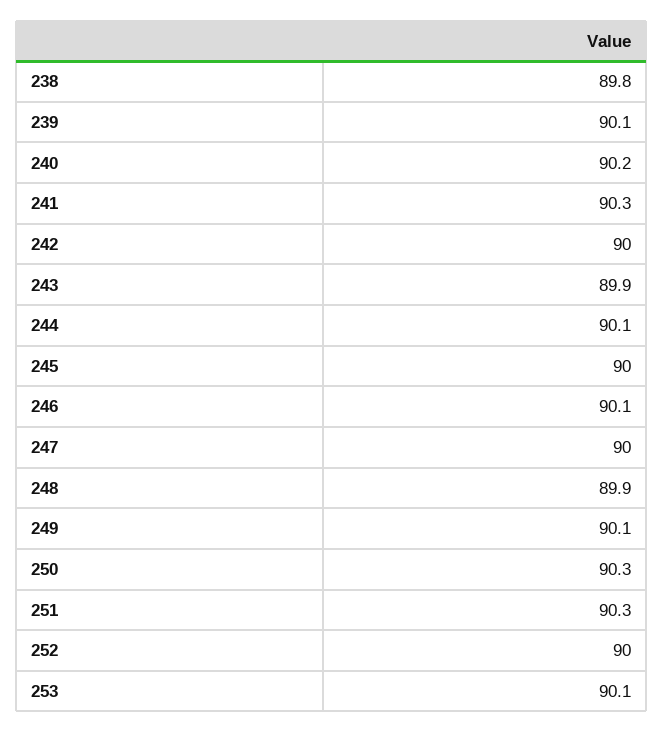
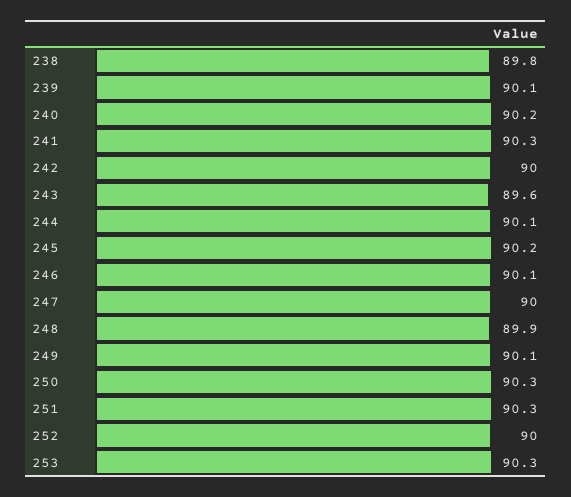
243: 89.9 -> 89.6
245: 90 -> 90.2
253: 90.1 -> 90.3

